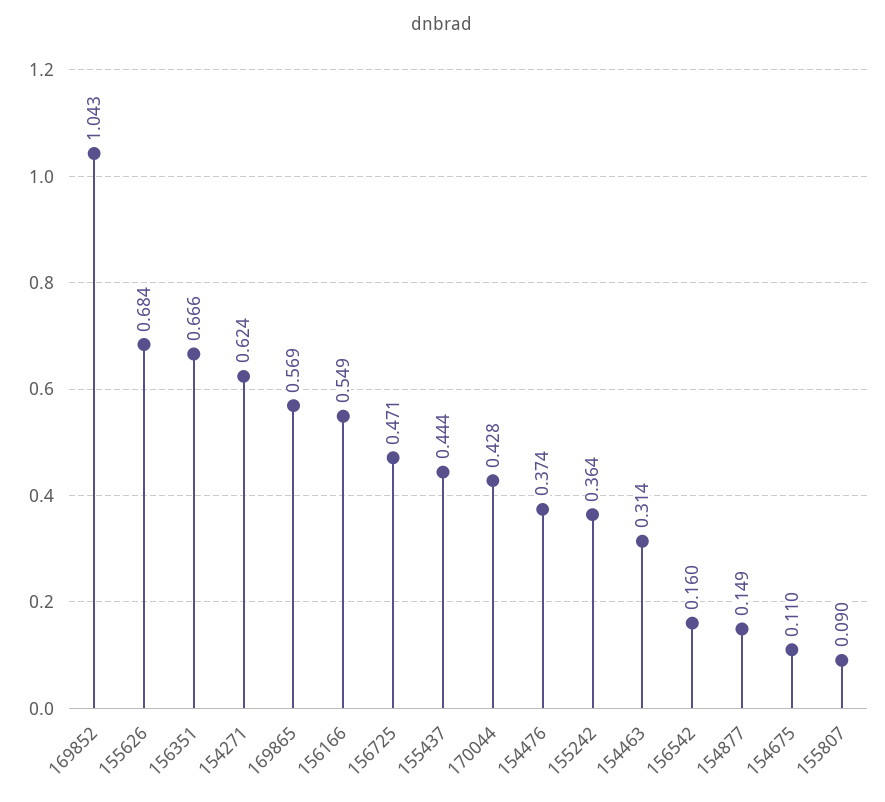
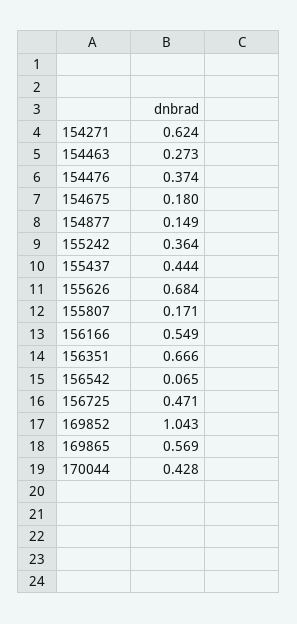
154463: 0.314 -> 0.273
156542: 0.16 -> 0.065
154675: 0.11 -> 0.18
155807: 0.09 -> 0.171

